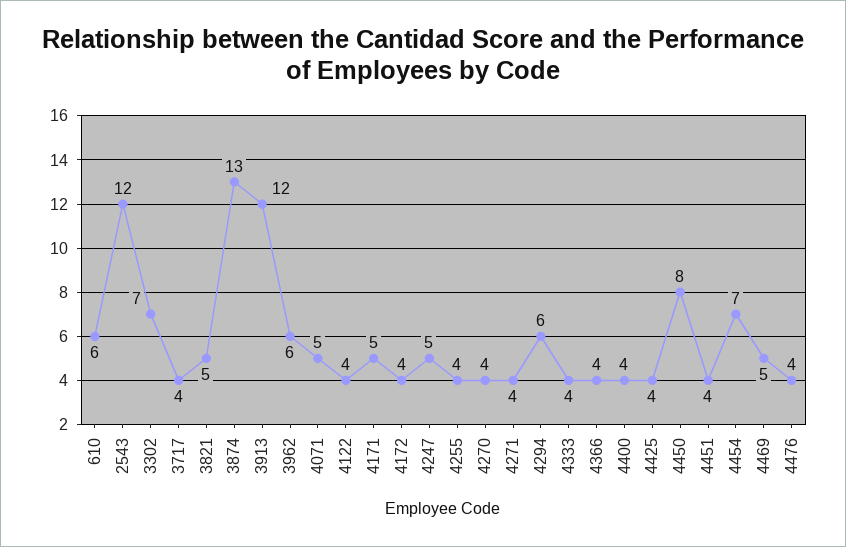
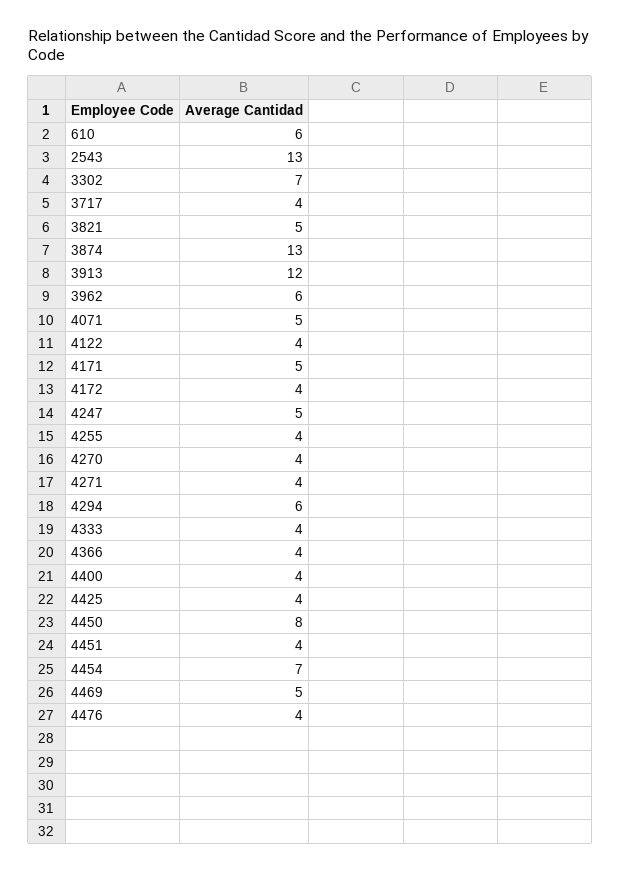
2543: 12 -> 13

